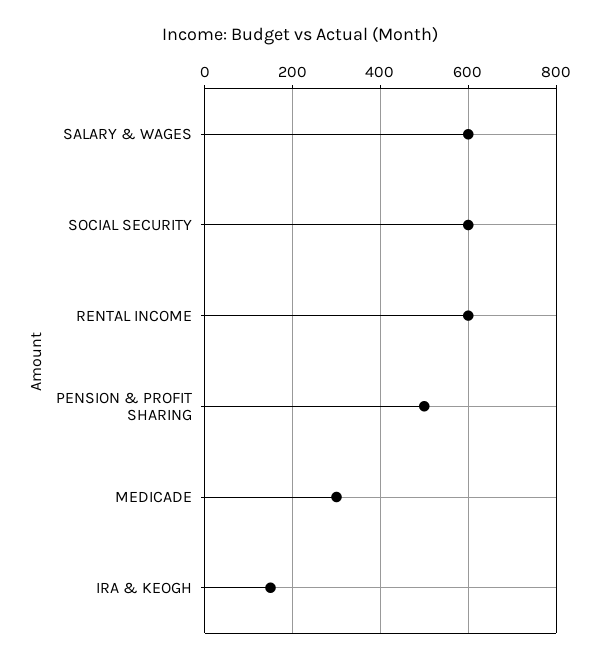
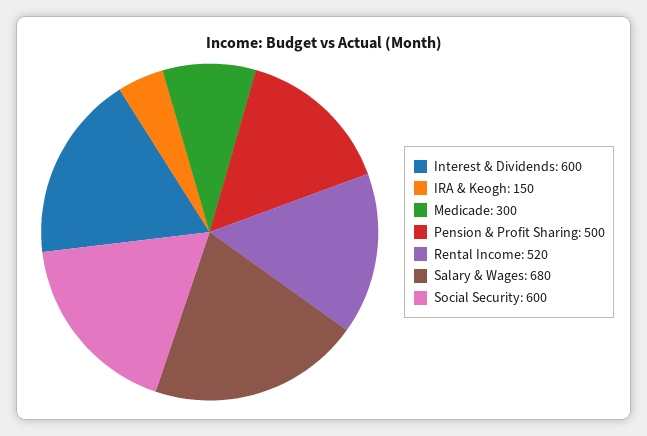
SALARY & WAGES: 600 -> 680
RENTAL INCOME: 600 -> 520
Interest & Dividends: none -> 600

